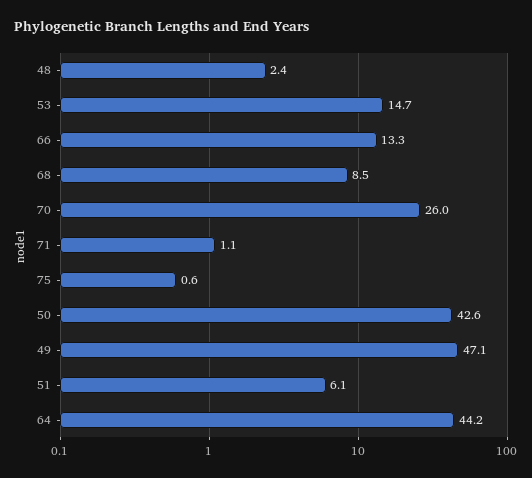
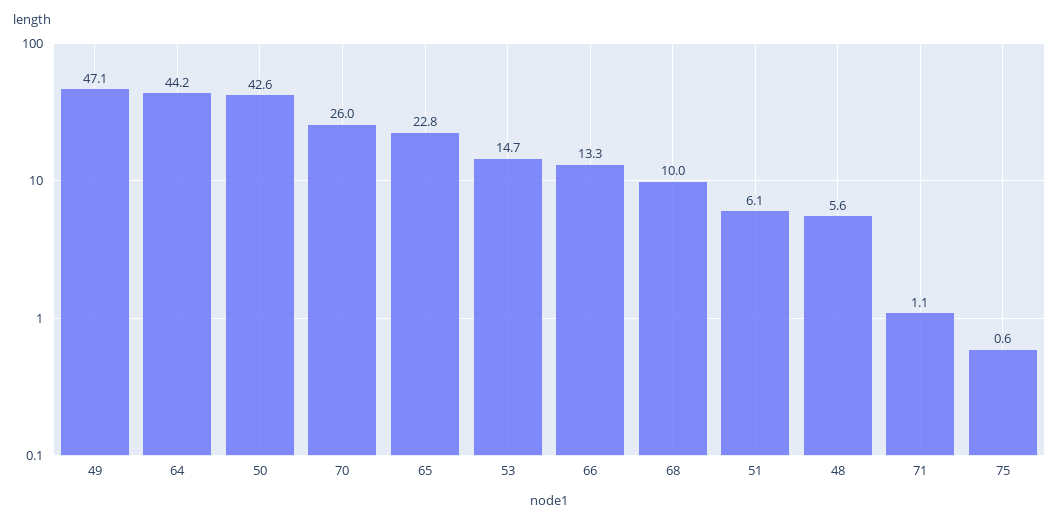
48: 2.4 -> 5.6
68: 8.5 -> 10
65: none -> 22.8

